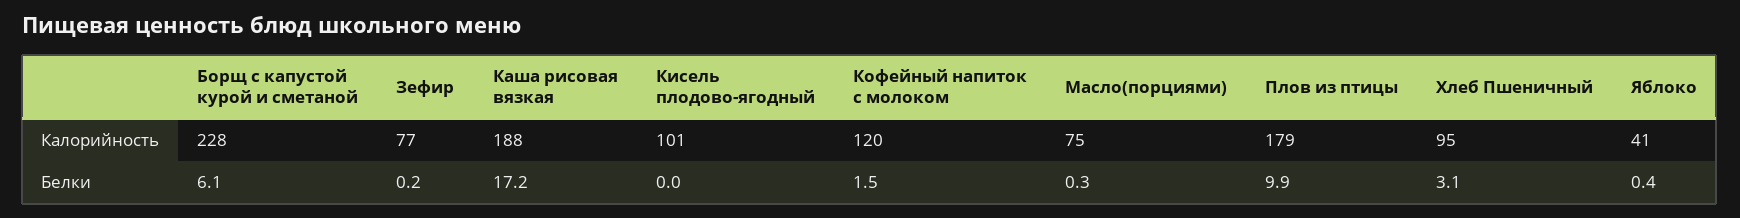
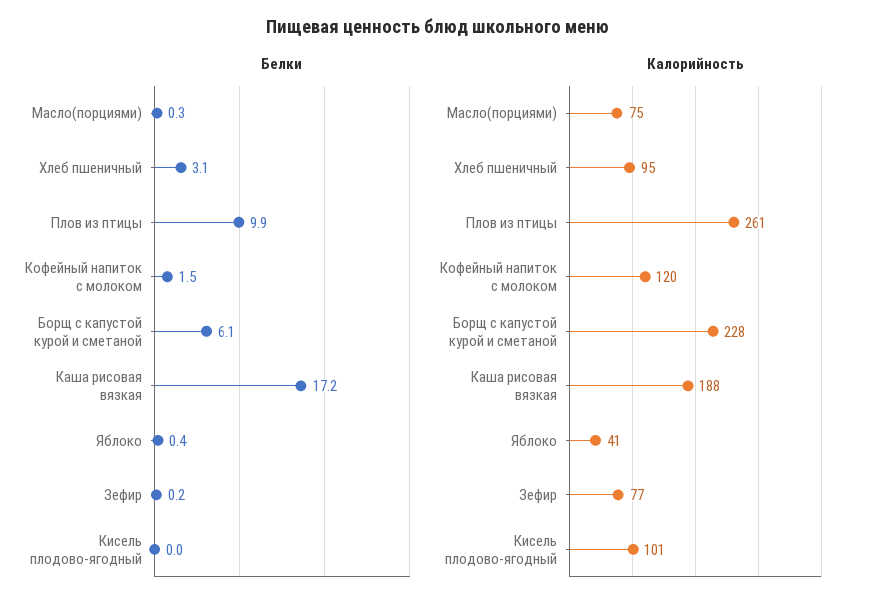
Калорийность, Плов из птицы: 179 -> 261

